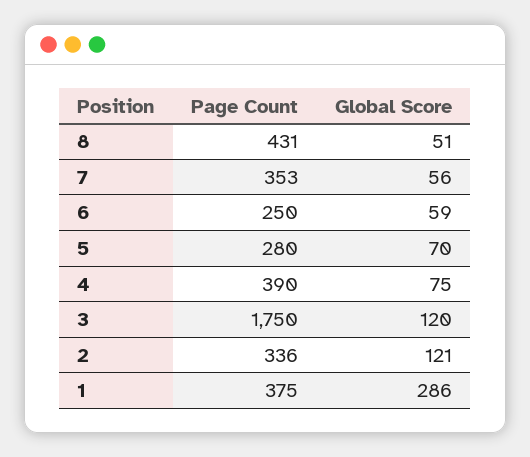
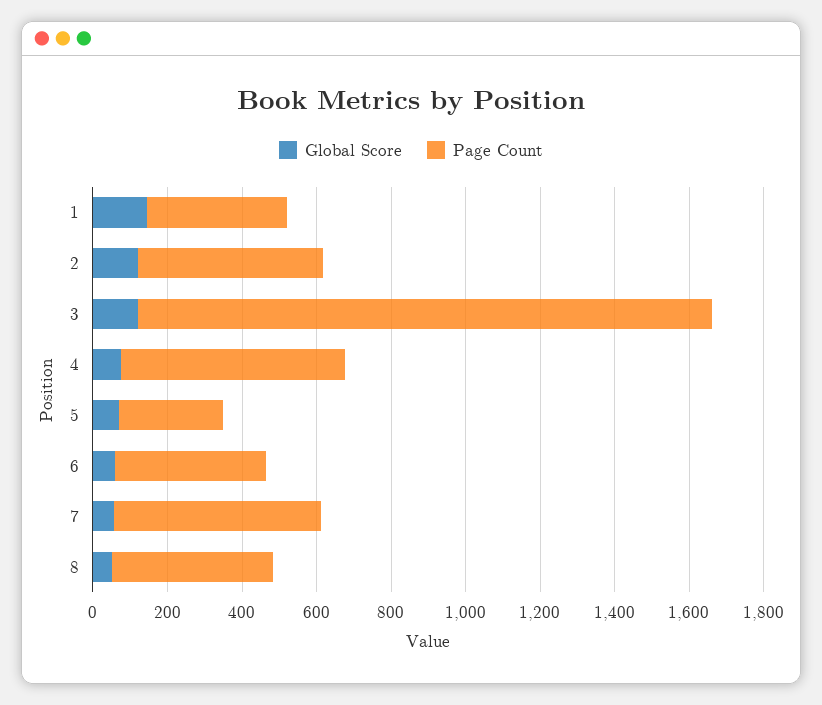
Page Count, 7: 353 -> 550
Page Count, 6: 250 -> 400
Page Count, 4: 390 -> 600
Page Count, 3: 1750 -> 1550
Page Count, 2: 336 -> 500
Global Score, 1: 286 -> 150

